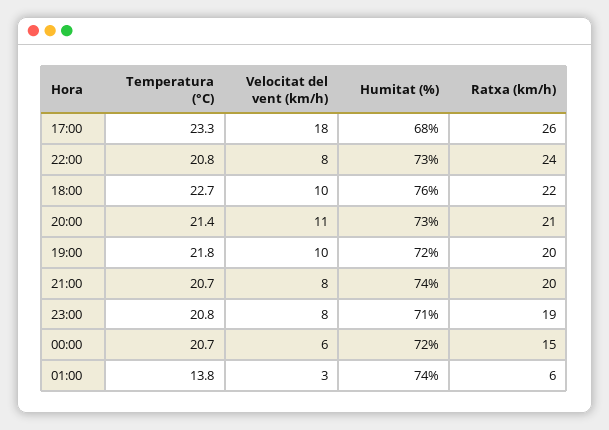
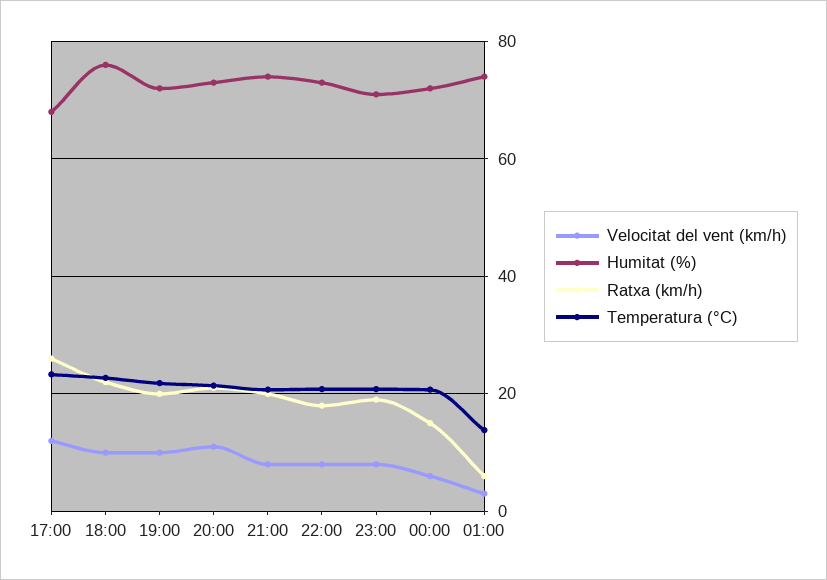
Velocitat del vent (km/h), 17:00: 18 -> 12
Ratxa (km/h), 22:00: 24 -> 18

